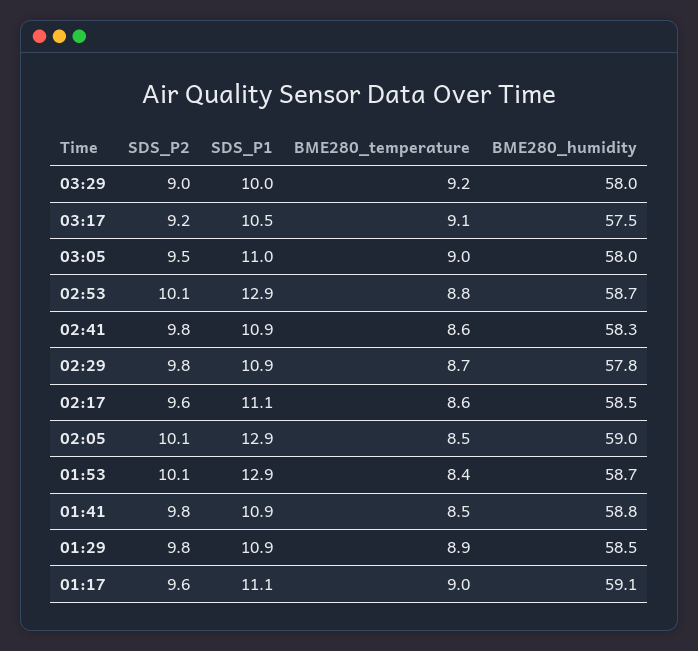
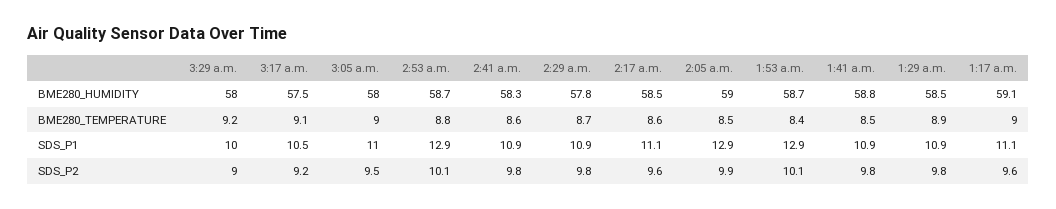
SDS_P2, 02:05: 10.1 -> 9.9

